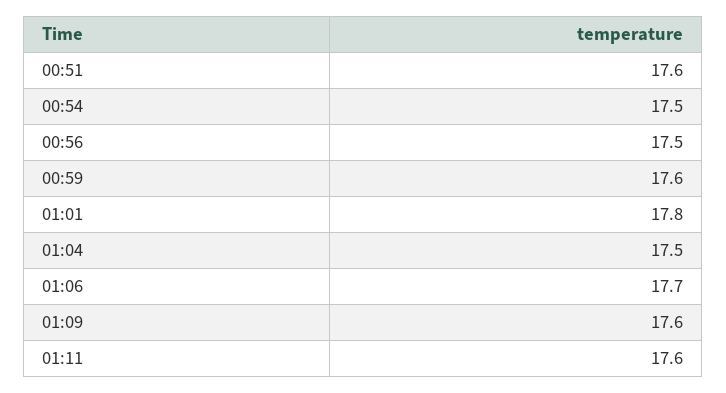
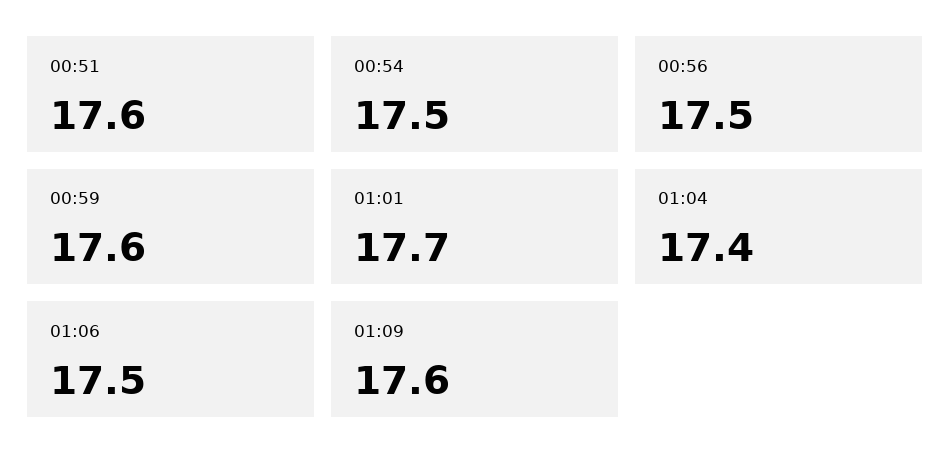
01:01: 17.8 -> 17.7
01:04: 17.5 -> 17.4
01:06: 17.7 -> 17.5
01:11: 17.6 -> none

